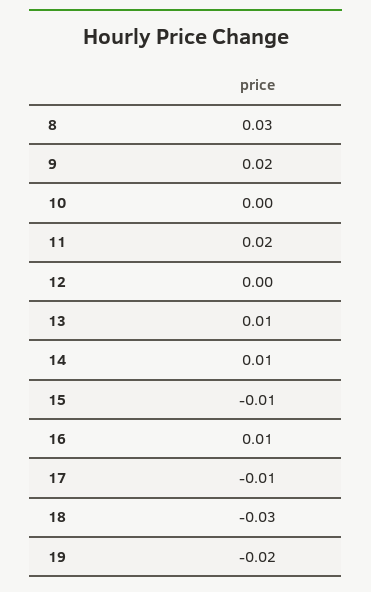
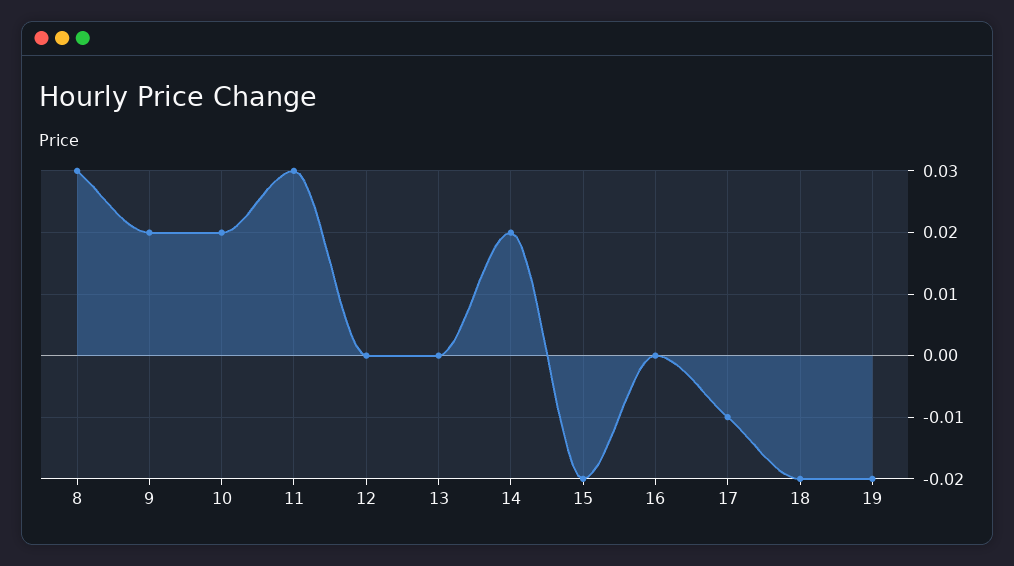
10: 0 -> 0.02
11: 0.02 -> 0.03
13: 0.01 -> 0
14: 0.01 -> 0.02
15: -0.01 -> -0.02
16: 0.01 -> 0
18: -0.03 -> -0.02

